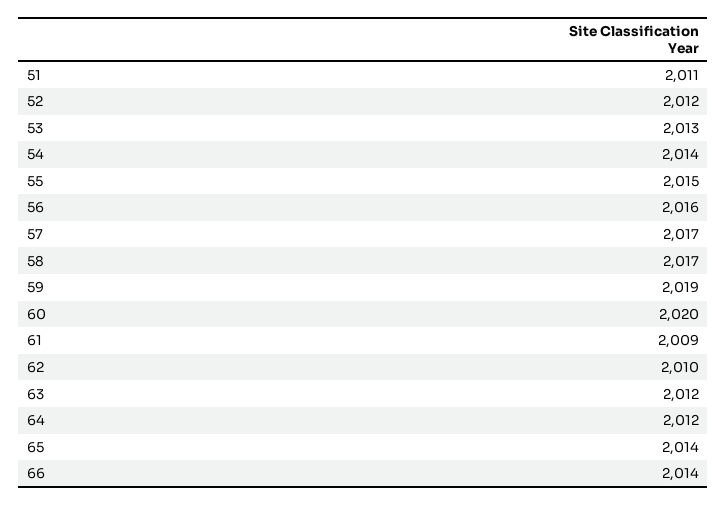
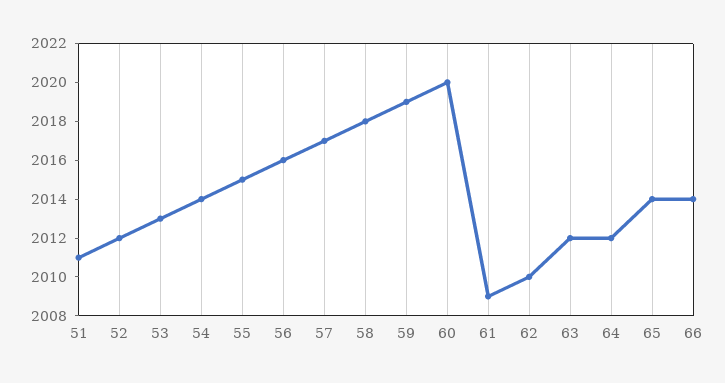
58: 2017 -> 2018

